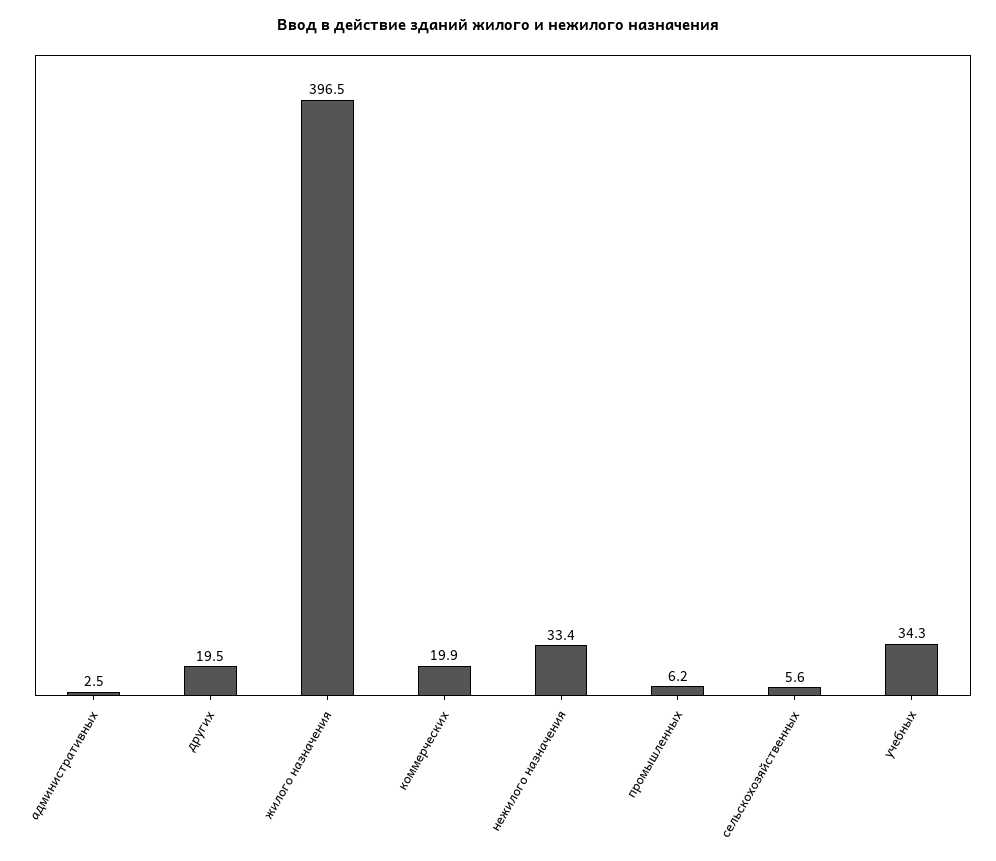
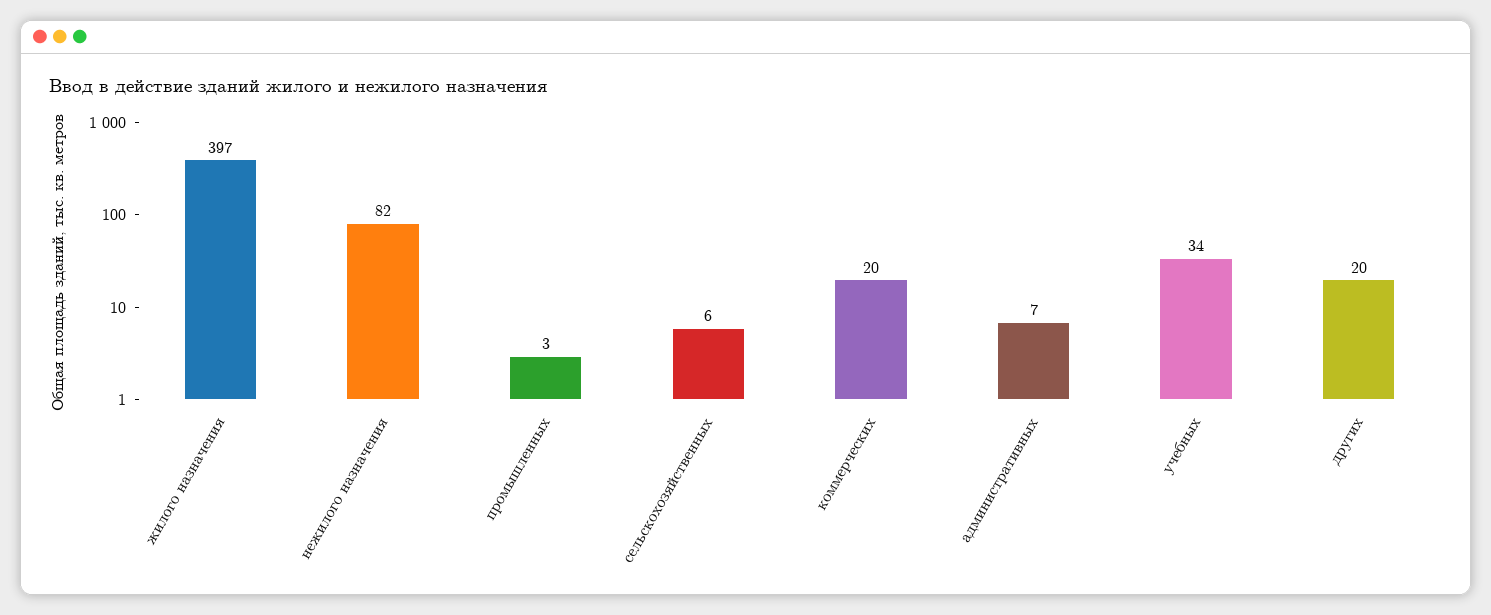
административных: 2.5 -> 7
нежилого назначения: 33.4 -> 82
промышленных: 6.2 -> 3

